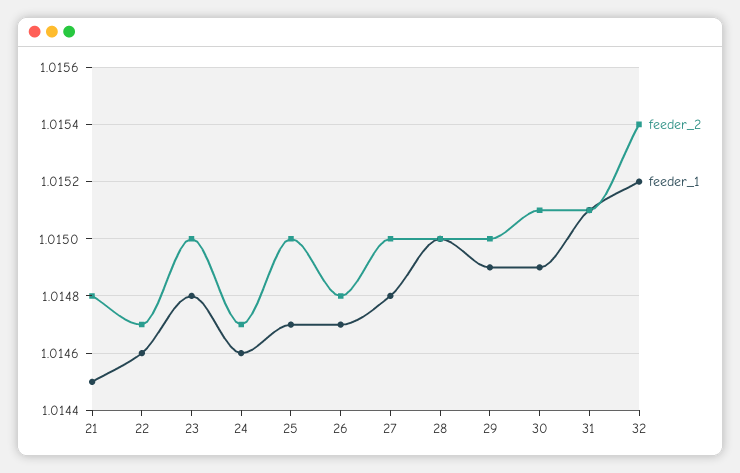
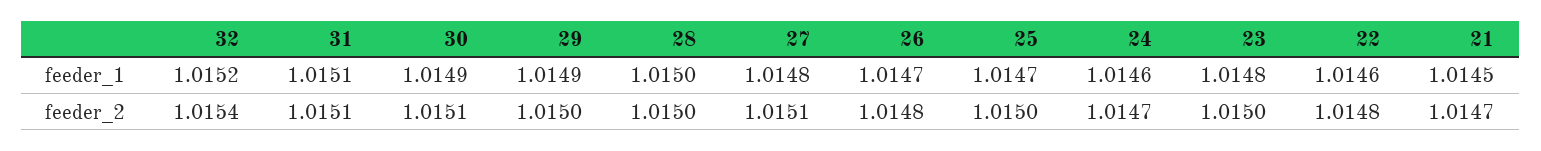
feeder_2, 21: 1.0148 -> 1.0147
feeder_2, 22: 1.0147 -> 1.0148
feeder_2, 27: 1.015 -> 1.0151

